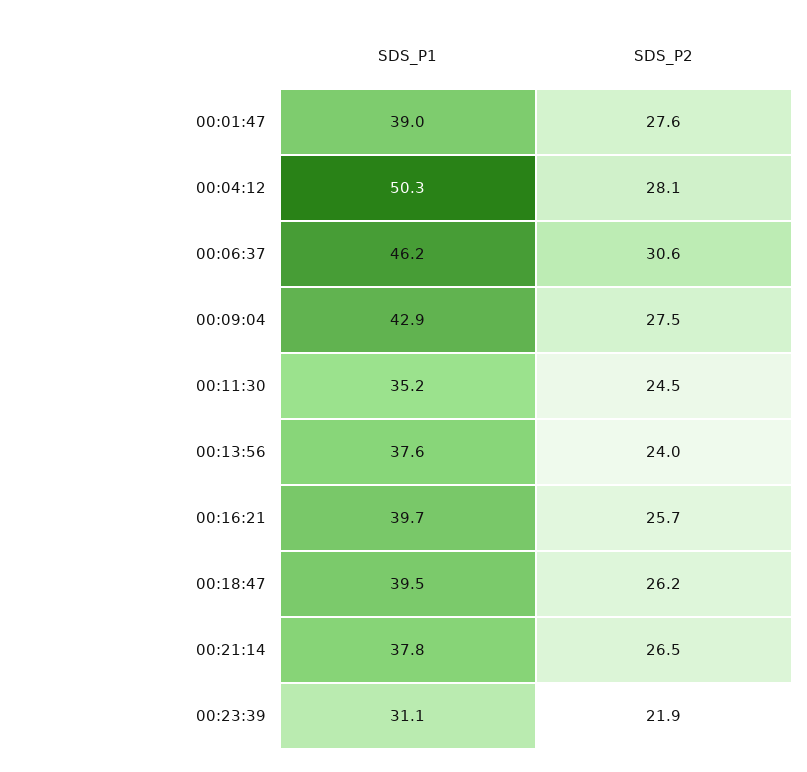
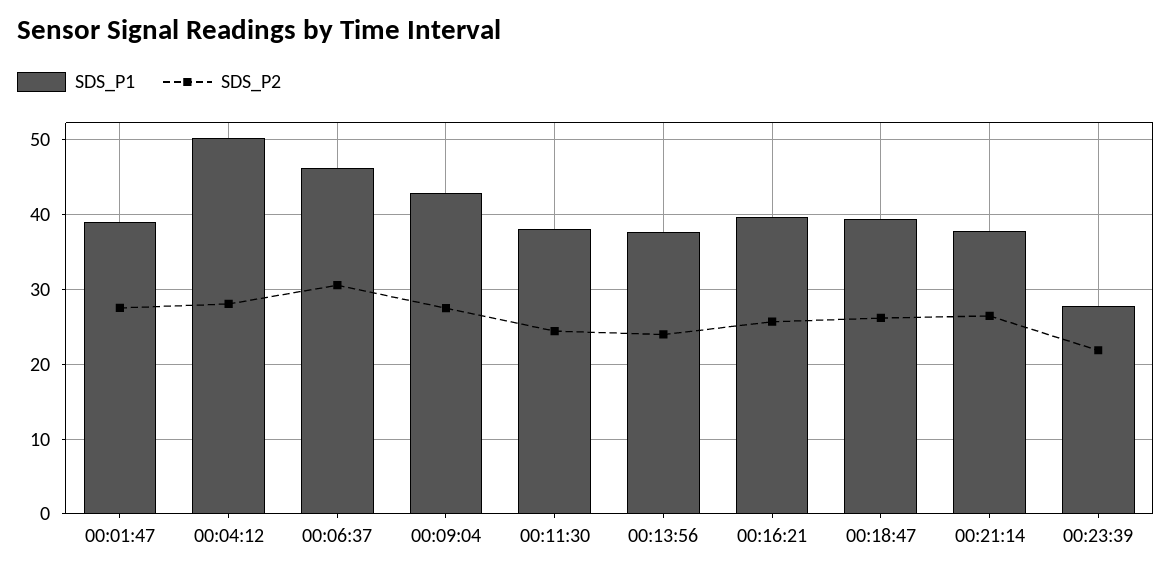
SDS_P1, 00:11:30: 35.2 -> 38
SDS_P1, 00:23:39: 31.1 -> 28

